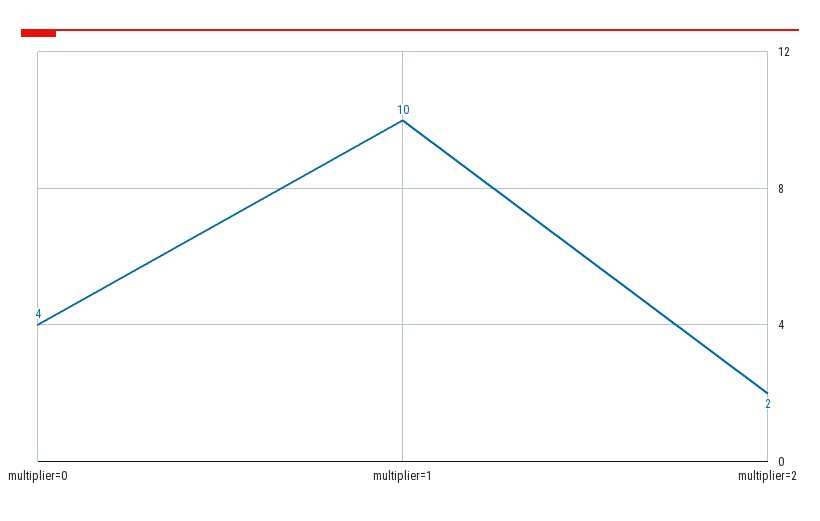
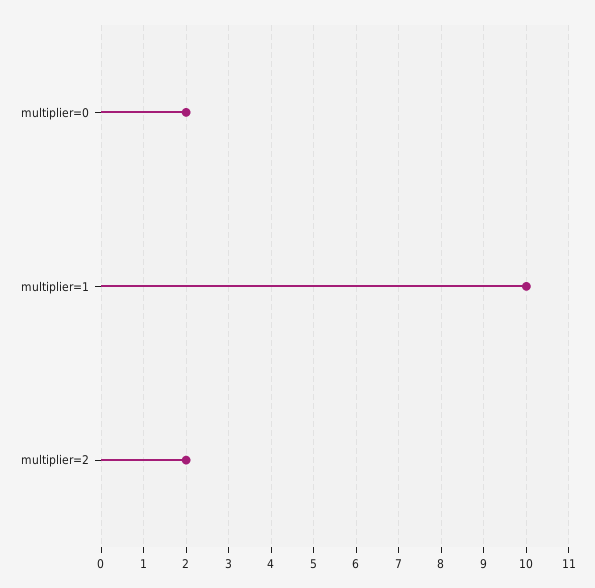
multiplier=0: 4 -> 2

